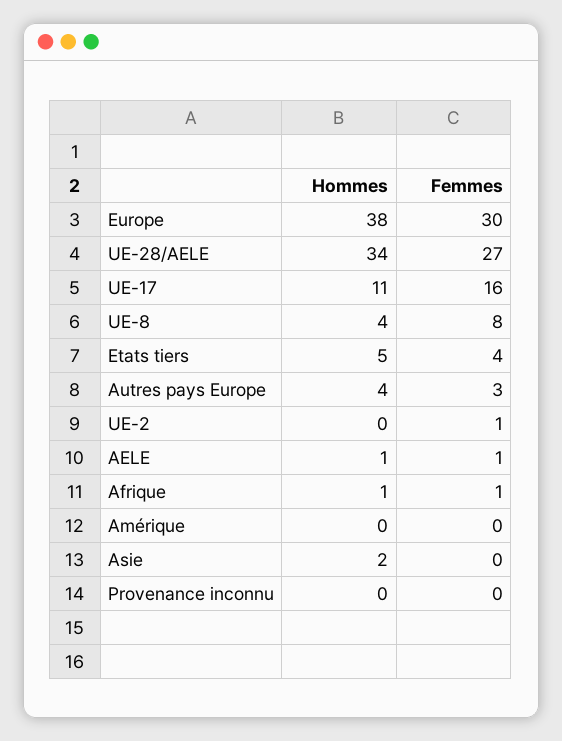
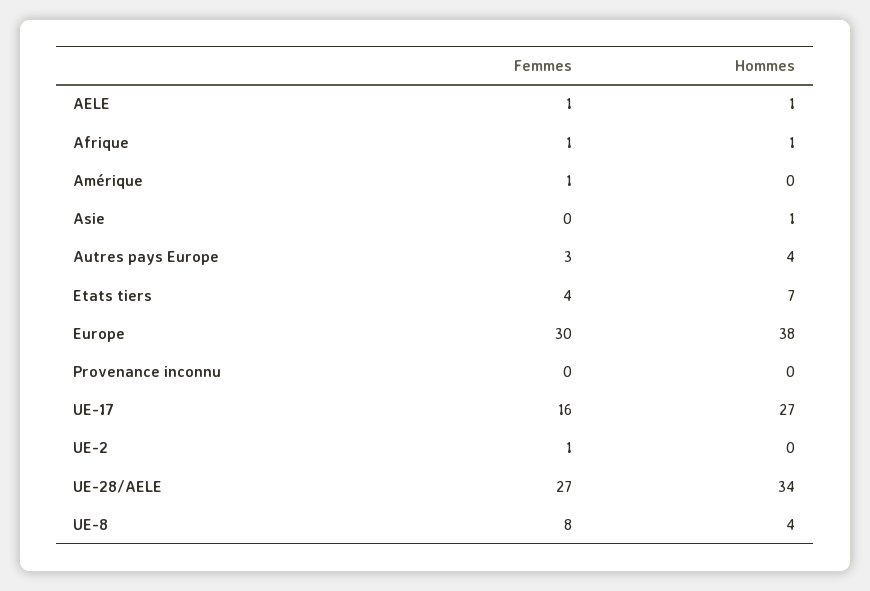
Hommes, UE-17: 11 -> 27
Hommes, Etats tiers: 5 -> 7
Femmes, Amérique: 0 -> 1
Hommes, Asie: 2 -> 1

